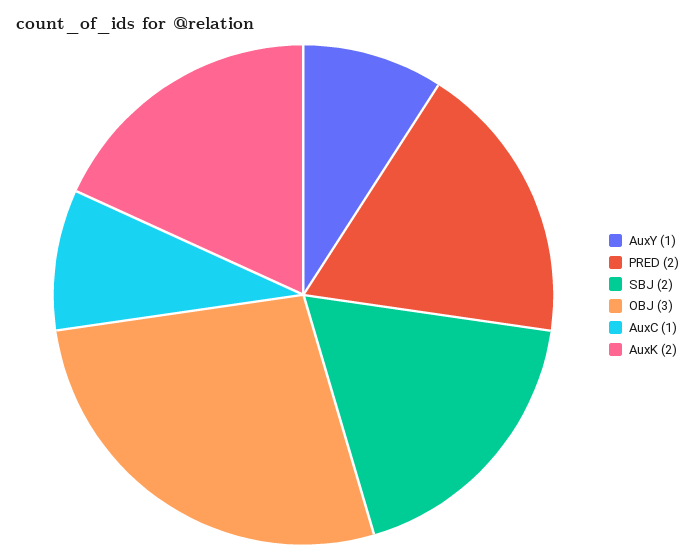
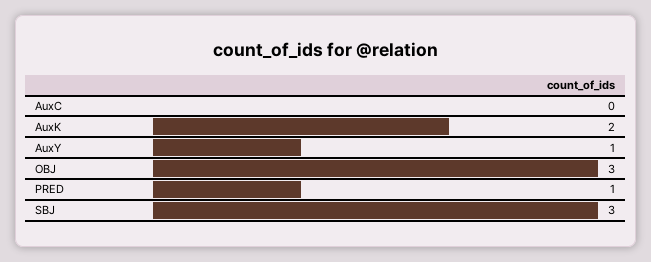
PRED: 2 -> 1
SBJ: 2 -> 3
AuxC: 1 -> 0

